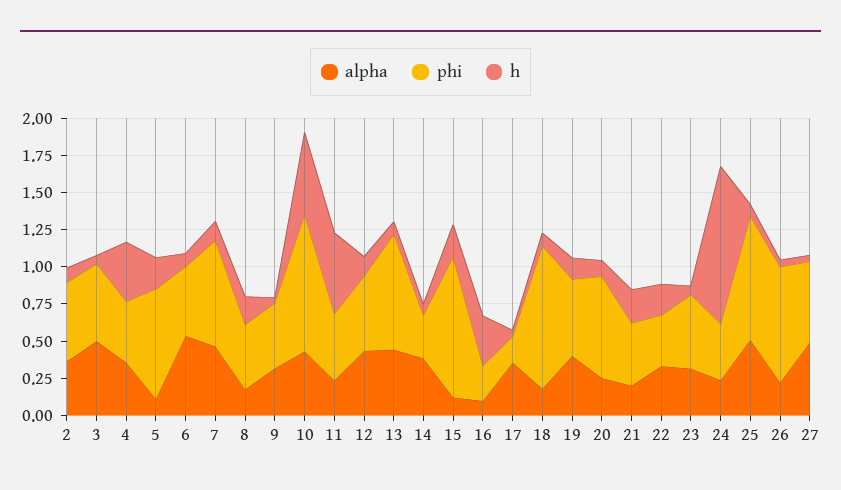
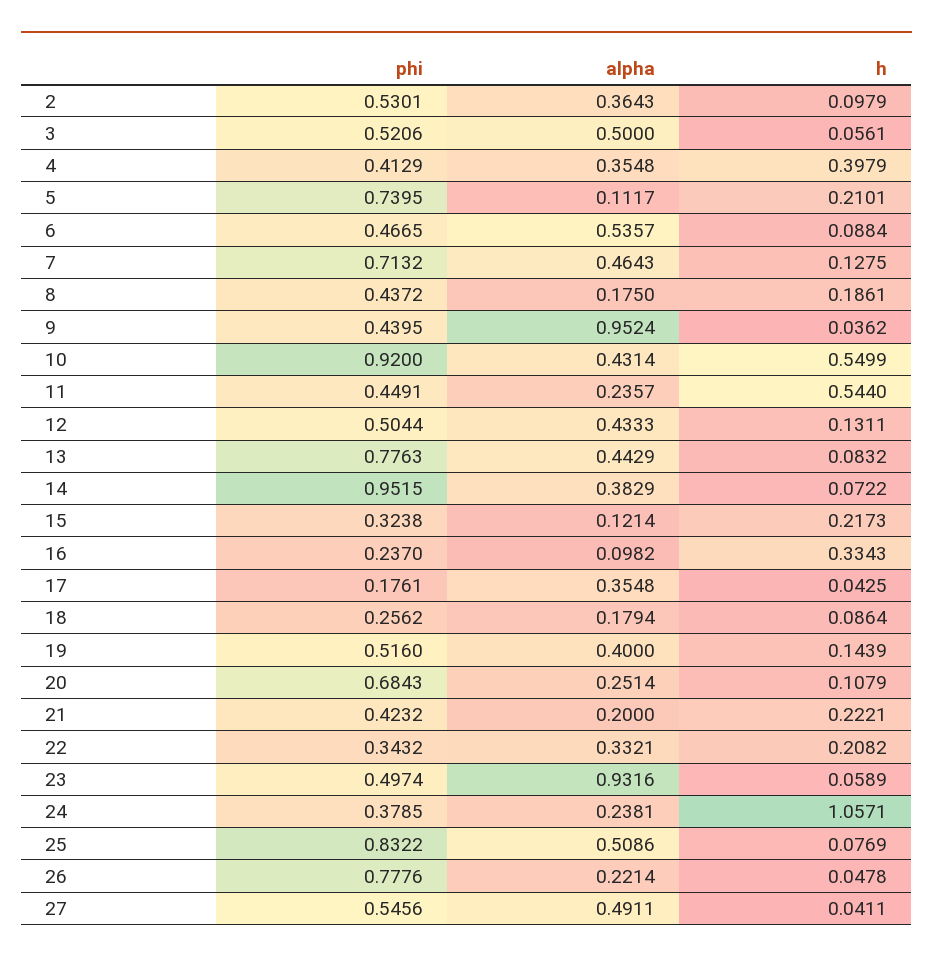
alpha, 9: 0.25 -> 0.9524
phi, 14: 0.25 -> 0.9515
phi, 15: 1 -> 0.3238
phi, 18: 1 -> 0.2562
alpha, 23: 0.25 -> 0.9316

